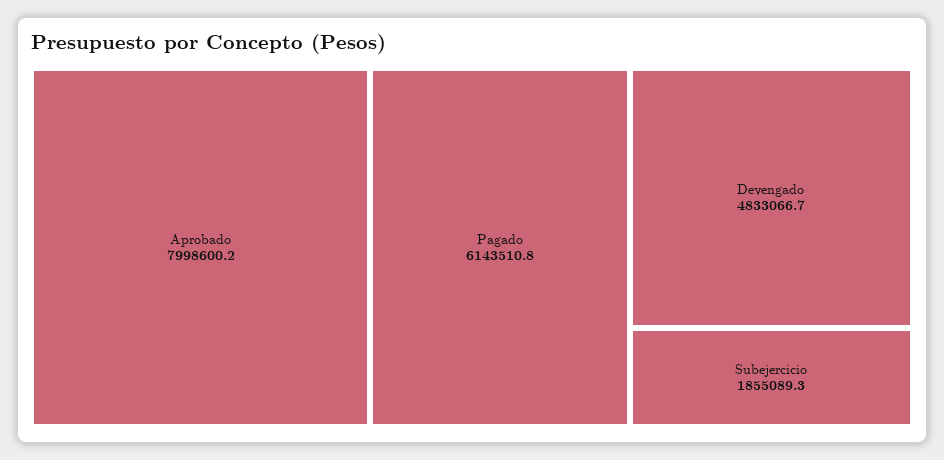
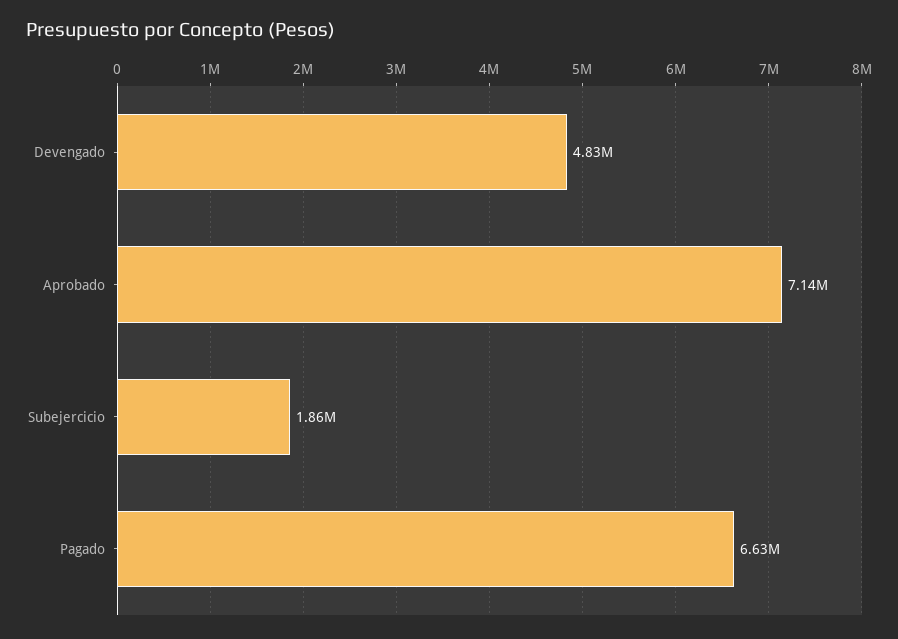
Aprobado: 7998600.2 -> 7140000
Pagado: 6143510.8 -> 6630000

